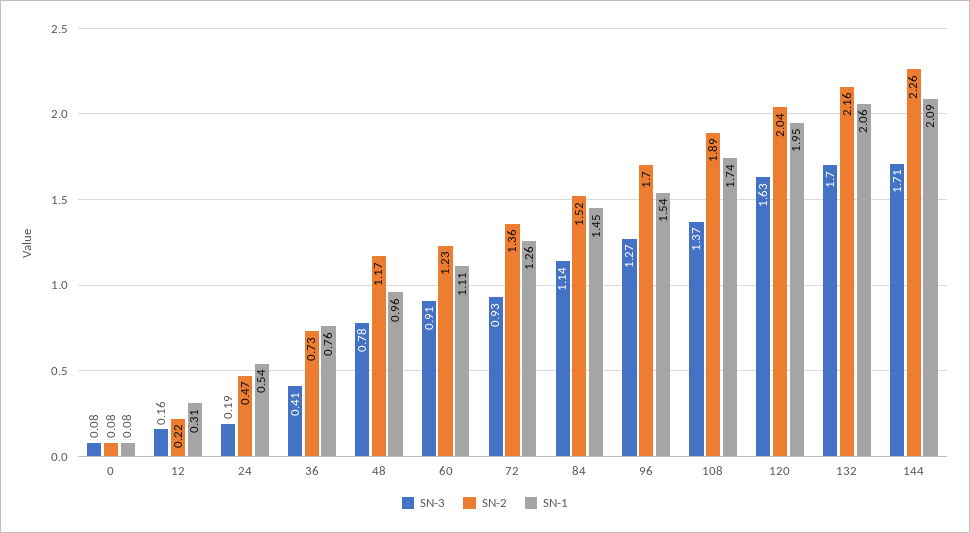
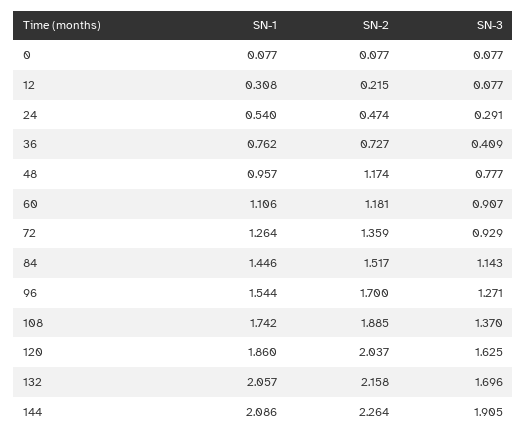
SN-3, 12: 0.16 -> 0.077
SN-3, 24: 0.19 -> 0.291
SN-2, 60: 1.23 -> 1.181
SN-1, 120: 1.95 -> 1.86
SN-3, 144: 1.71 -> 1.905

